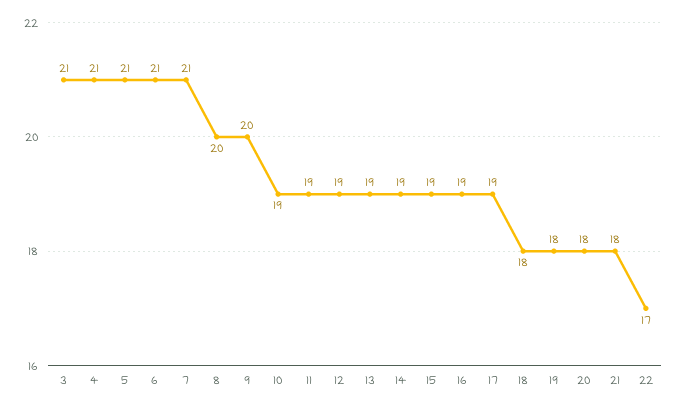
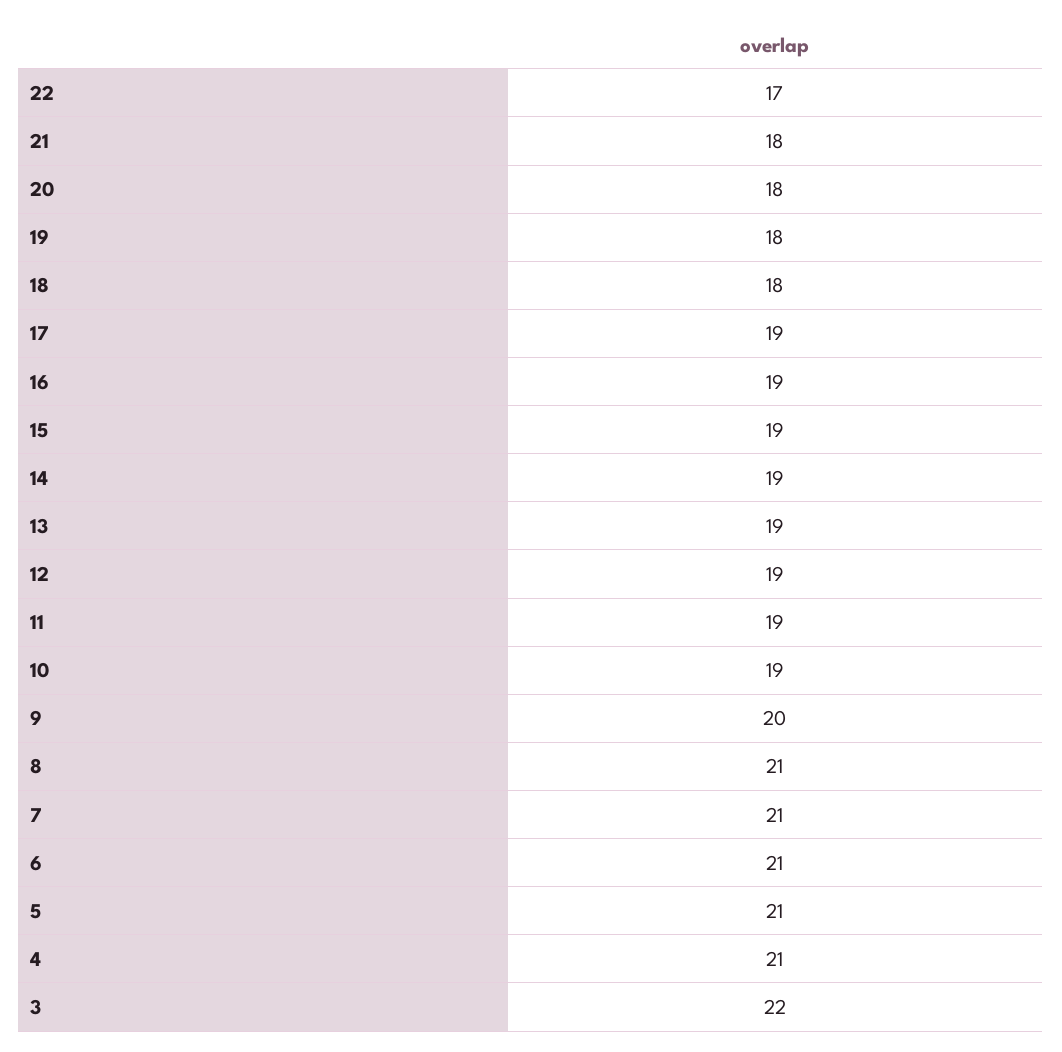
3: 21 -> 22
8: 20 -> 21

